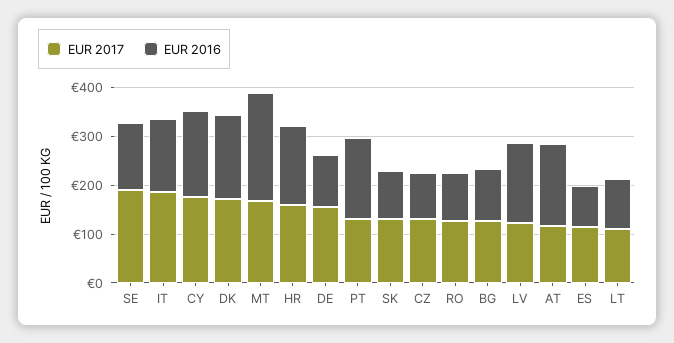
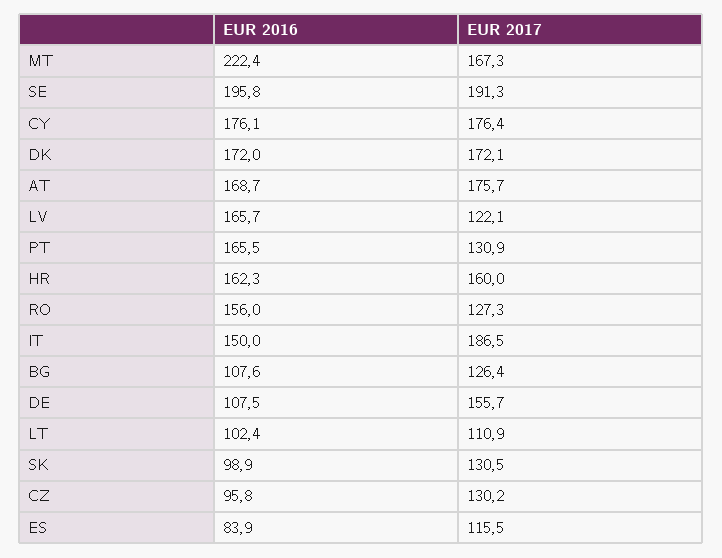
EUR 2016, SE: 140 -> 195.8
EUR 2016, RO: 100 -> 156
EUR 2017, AT: 120 -> 175.7

